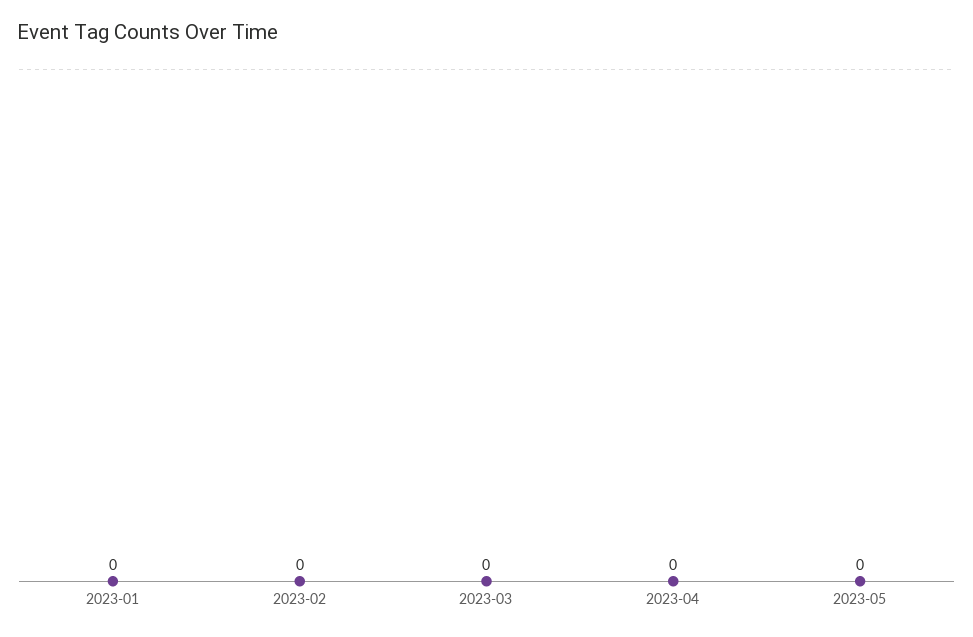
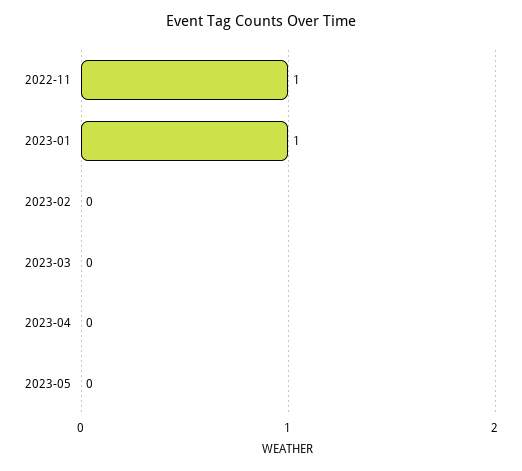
2023-01: 0 -> 1
2022-11: none -> 1

